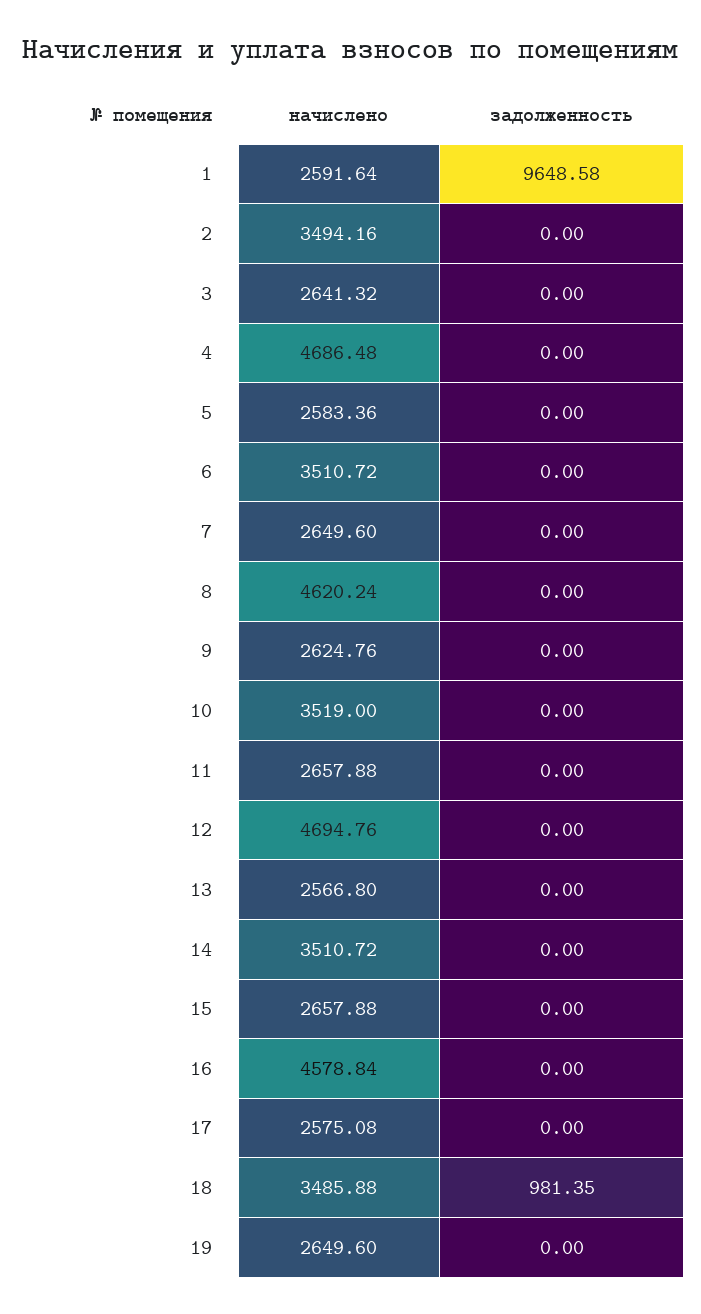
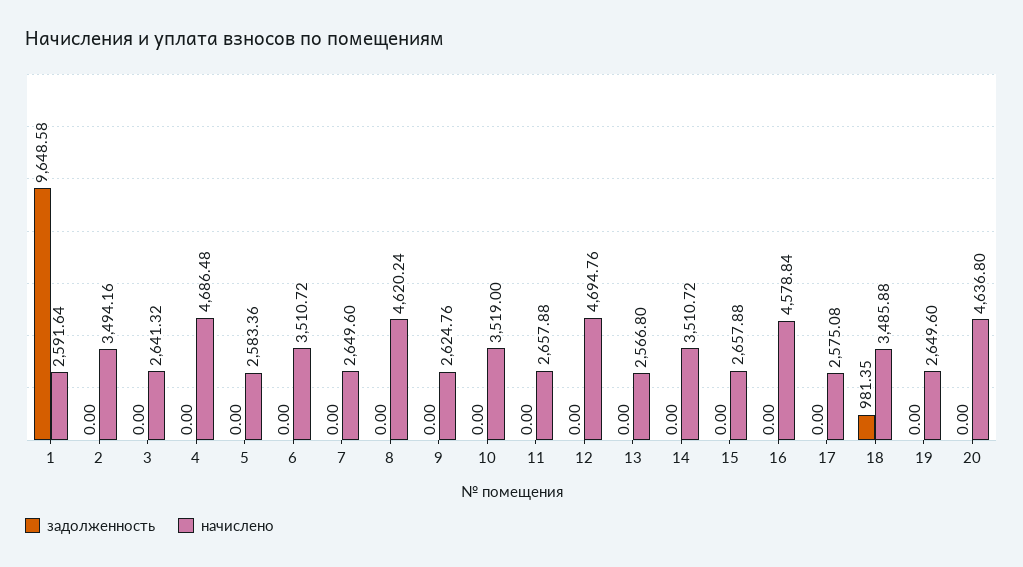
задолженность, 20: none -> 0
начислено, 20: none -> 4636.8

